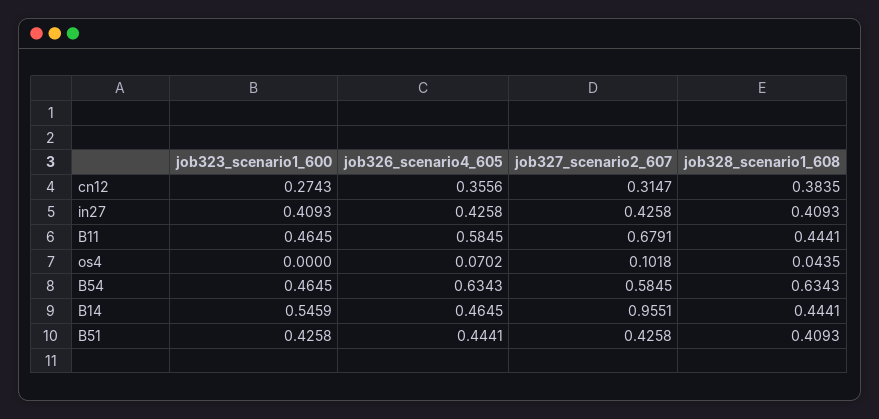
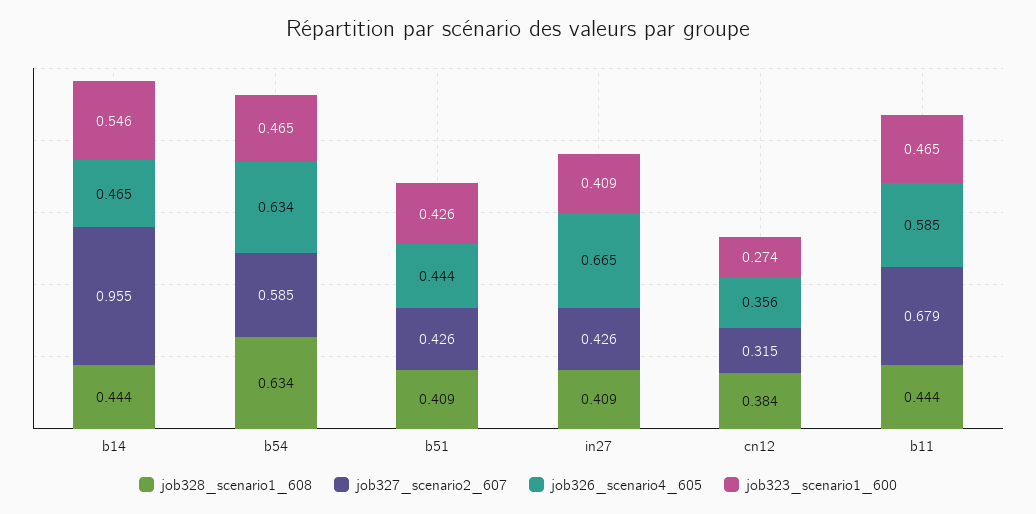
job326_scenario4_605, in27: 0.4258 -> 0.665
job323_scenario1_600, os4: 0 -> none
job326_scenario4_605, os4: 0.0702 -> none
job327_scenario2_607, os4: 0.1018 -> none
job328_scenario1_608, os4: 0.0435 -> none

